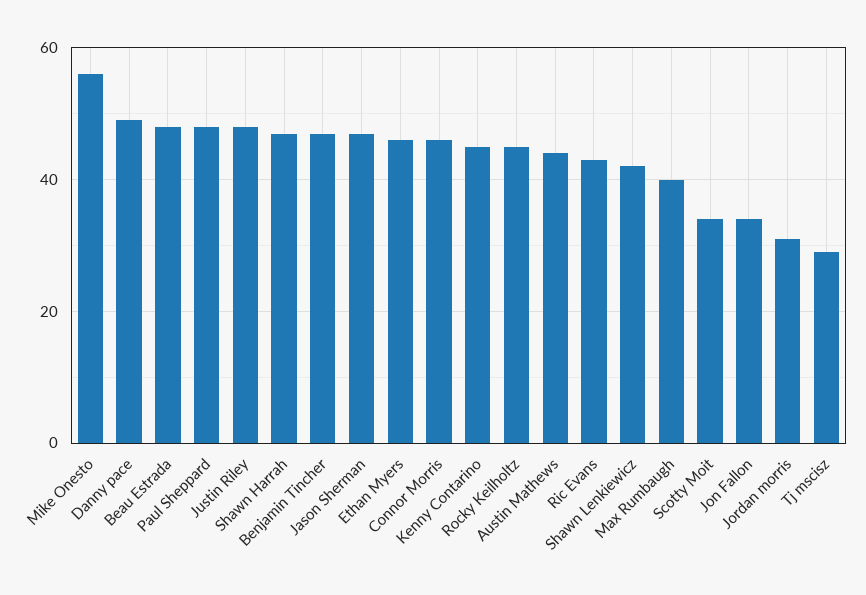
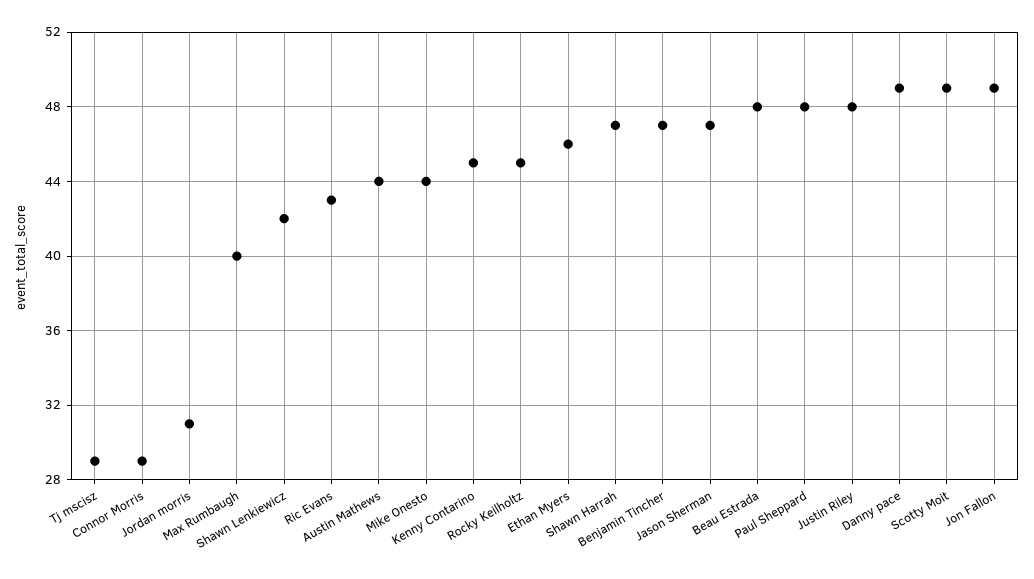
Mike Onesto: 55 -> 44
Connor Morris: 45 -> 29
Scotty Moit: 35 -> 49
Jon Fallon: 35 -> 49

